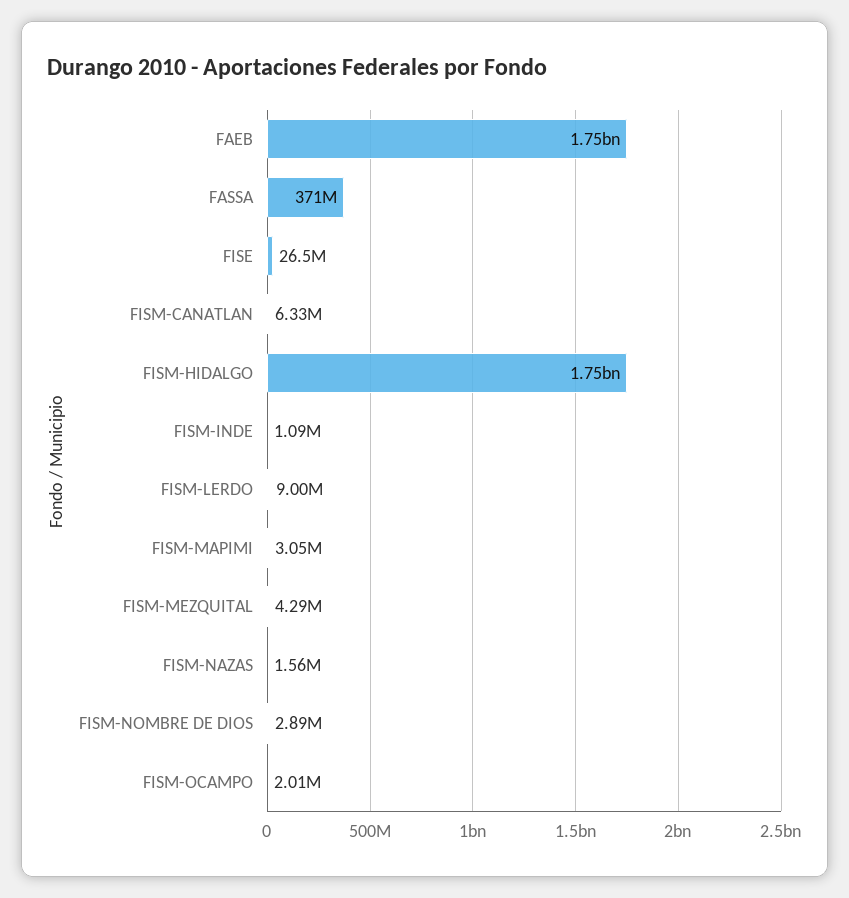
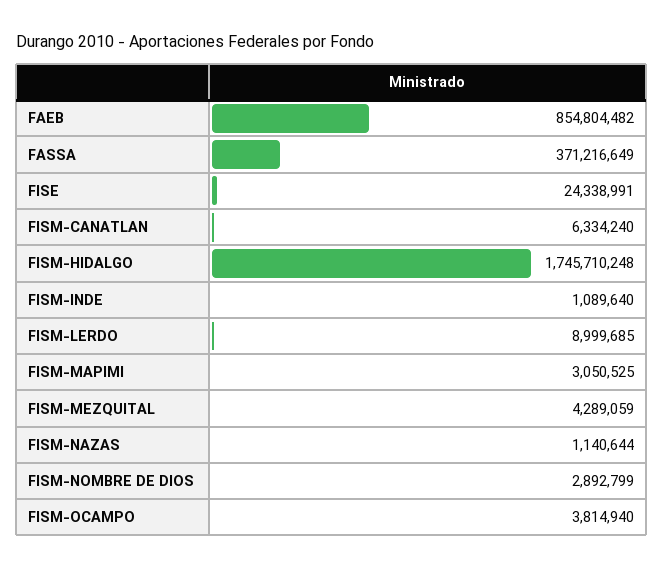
FAEB: 1750000000 -> 854804482
FISE: 26500000 -> 24338991
FISM-NAZAS: 1560000 -> 1140644
FISM-OCAMPO: 2010000 -> 3814940

